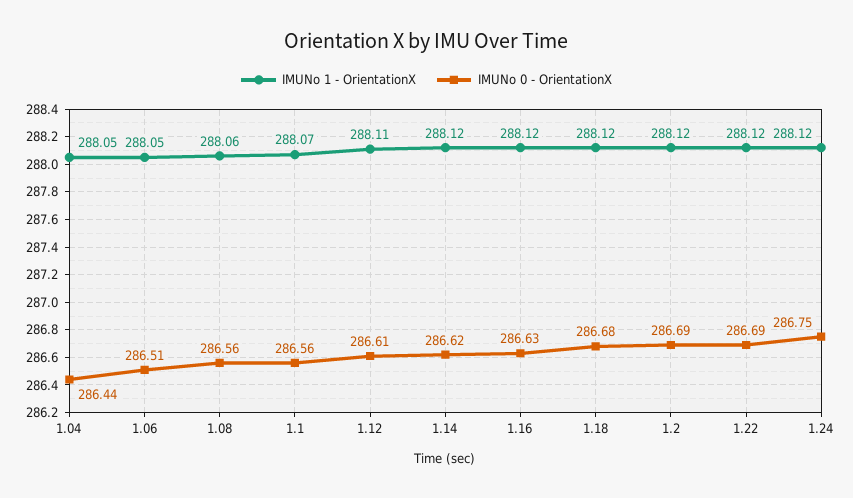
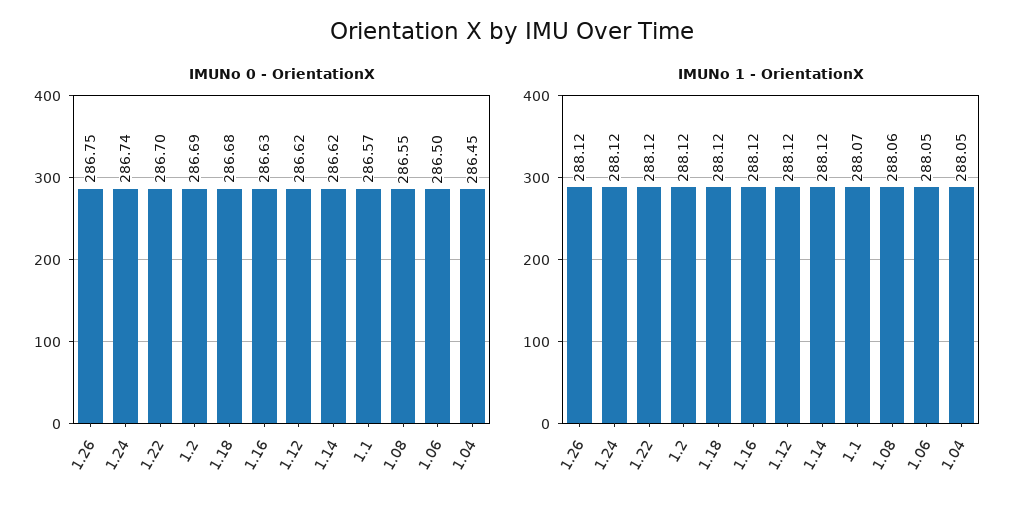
IMUNo 0 - OrientationX, 1.04: 286.44 -> 286.45
IMUNo 0 - OrientationX, 1.06: 286.51 -> 286.5
IMUNo 0 - OrientationX, 1.08: 286.56 -> 286.55
IMUNo 0 - OrientationX, 1.1: 286.56 -> 286.57
IMUNo 1 - OrientationX, 1.12: 288.11 -> 288.12
IMUNo 0 - OrientationX, 1.12: 286.61 -> 286.62
IMUNo 0 - OrientationX, 1.22: 286.69 -> 286.7
IMUNo 0 - OrientationX, 1.24: 286.75 -> 286.74
IMUNo 0 - OrientationX, 1.26: none -> 286.75
IMUNo 1 - OrientationX, 1.26: none -> 288.12

